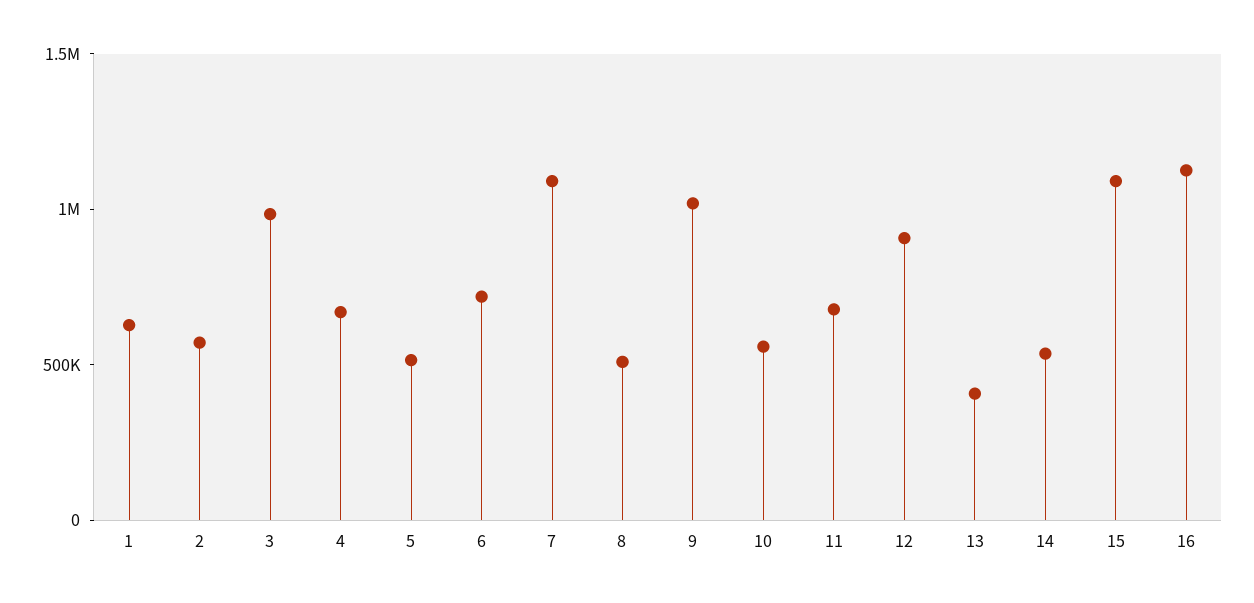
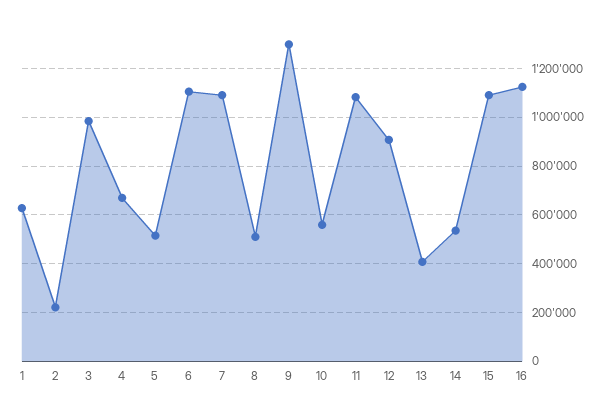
2: 600000 -> 225000
6: 700000 -> 1100000
9: 1000000 -> 1300000
11: 700000 -> 1075000

